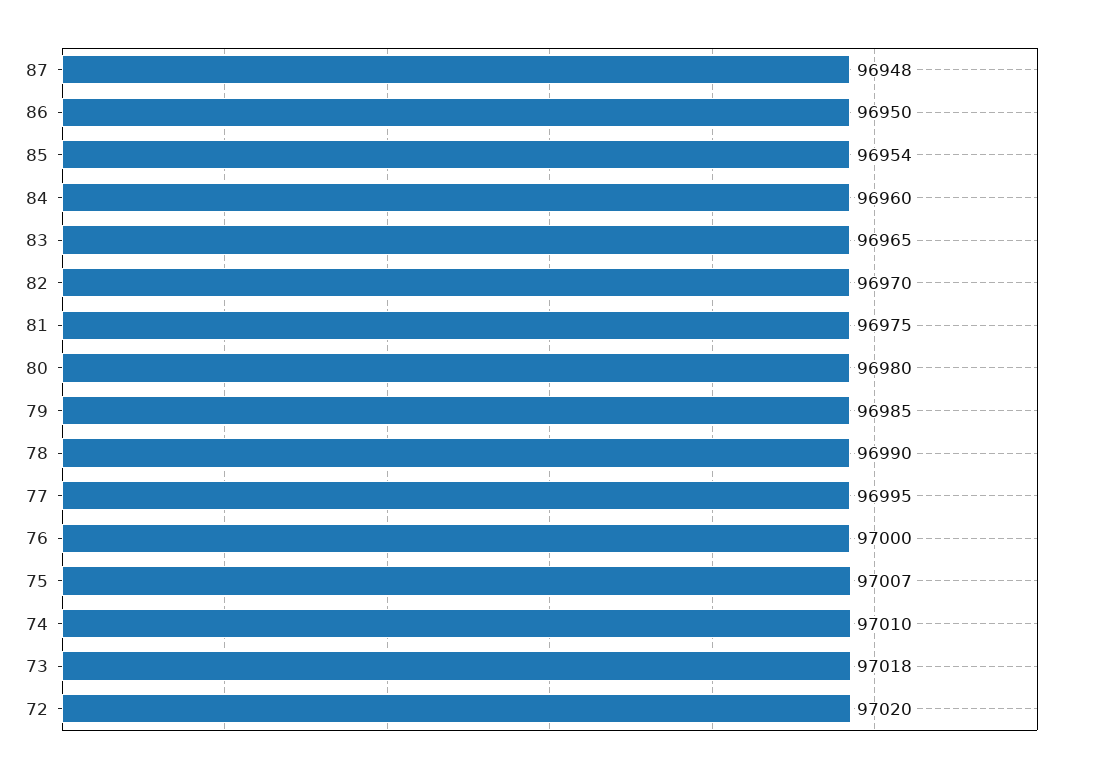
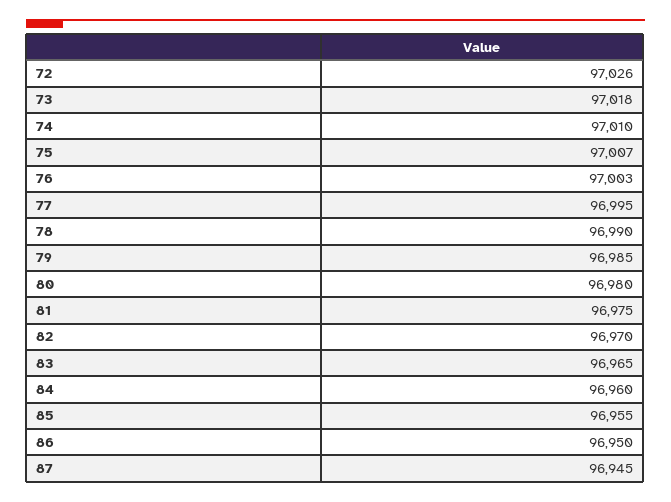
87: 96948 -> 96945
85: 96954 -> 96955
76: 97000 -> 97003
72: 97020 -> 97026

